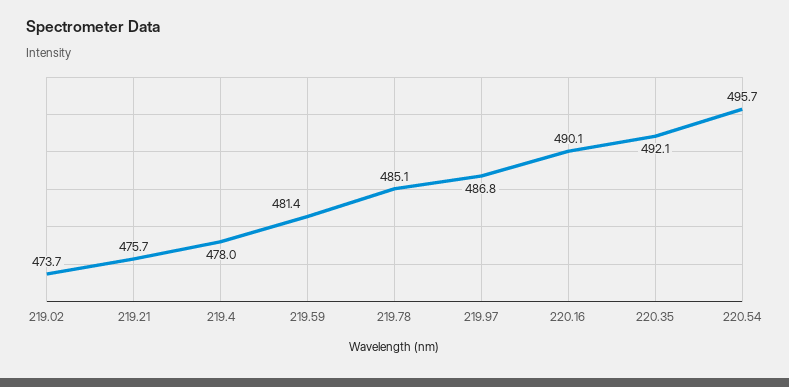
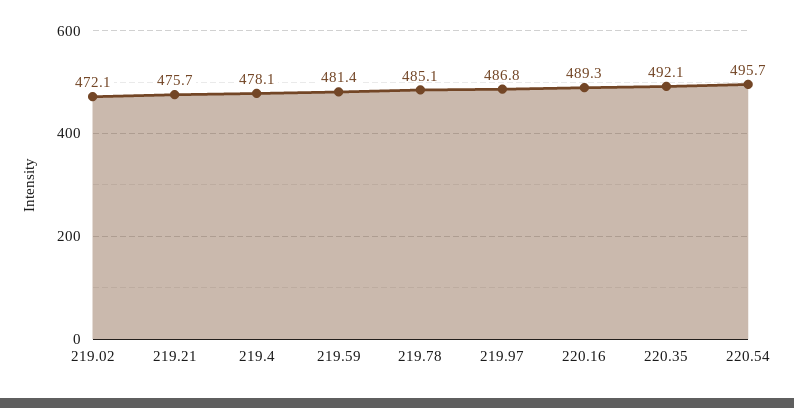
219.02: 473.7 -> 472.1
219.4: 478 -> 478.1
220.16: 490.1 -> 489.3

